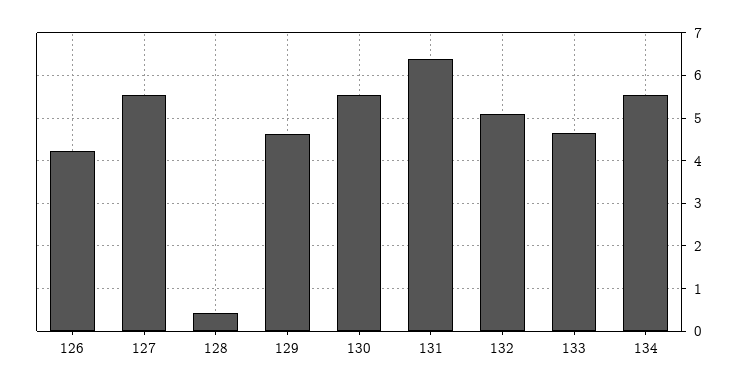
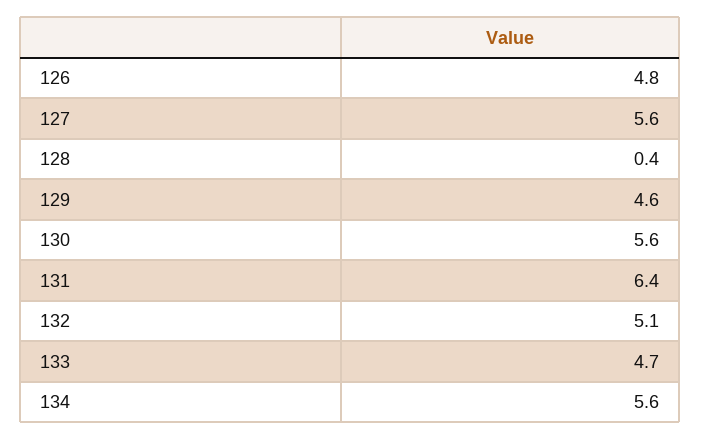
126: 4.2 -> 4.8

